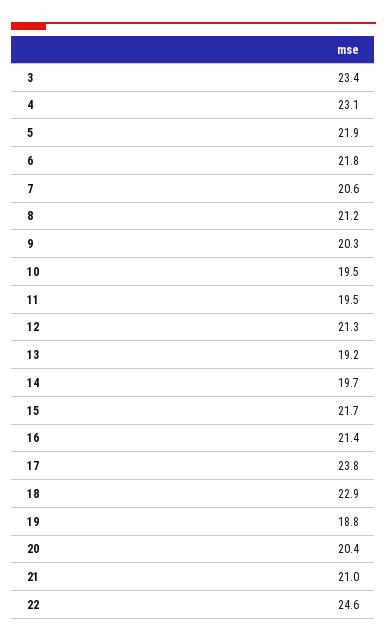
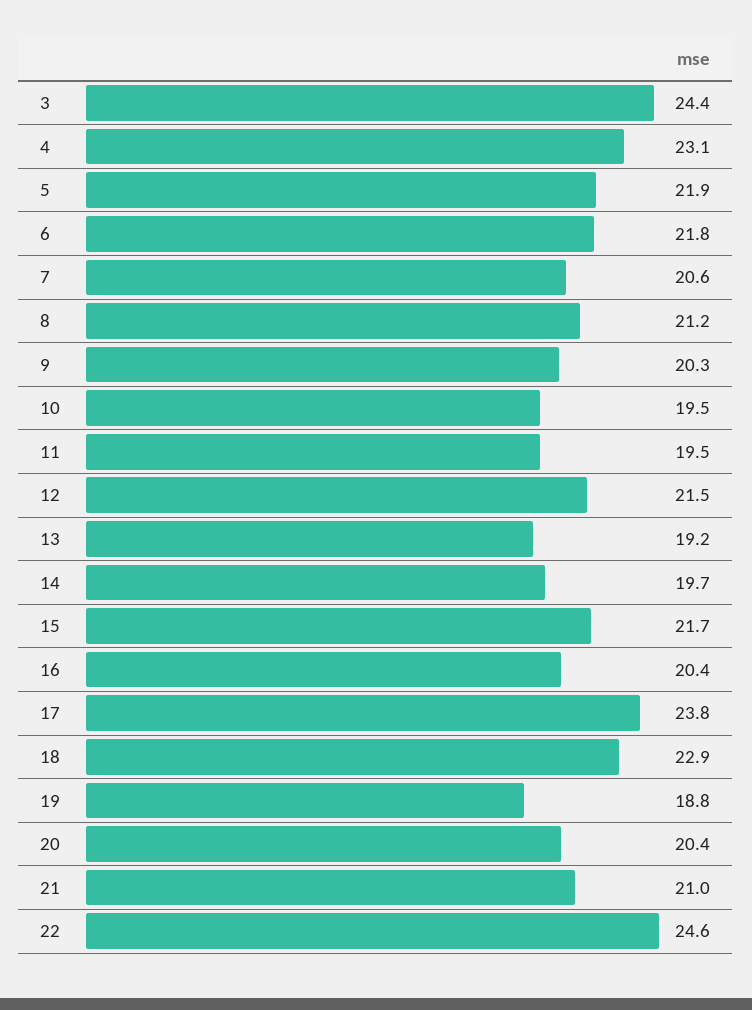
3: 23.4 -> 24.4
12: 21.3 -> 21.5
16: 21.4 -> 20.4

